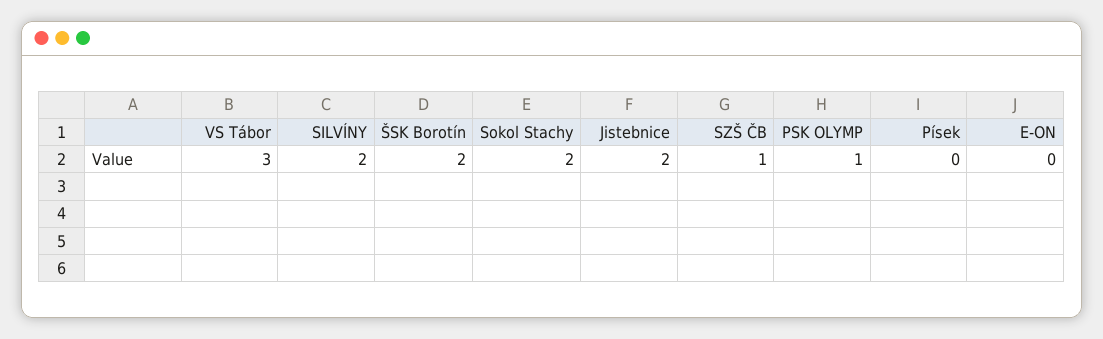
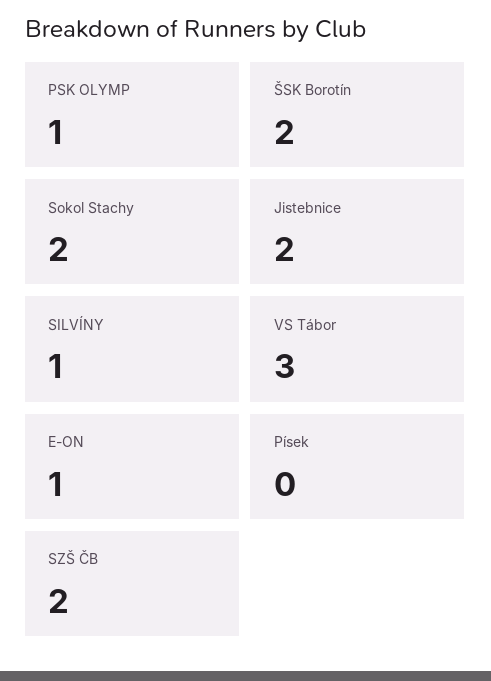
SILVÍNY: 2 -> 1
SZŠ ČB: 1 -> 2
E-ON: 0 -> 1

